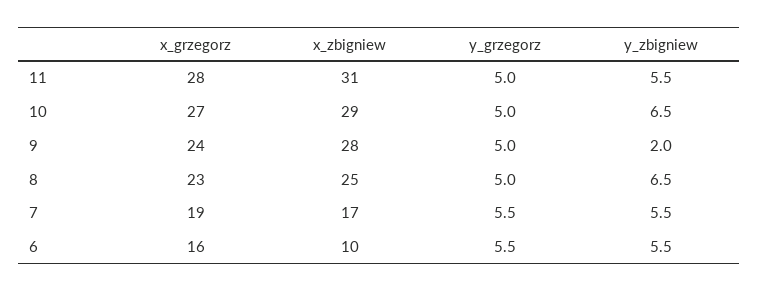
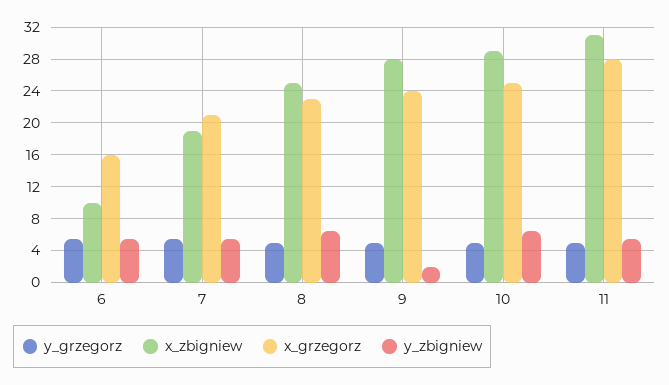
x_grzegorz, 10: 27 -> 25
x_grzegorz, 7: 19 -> 21
x_zbigniew, 7: 17 -> 19

